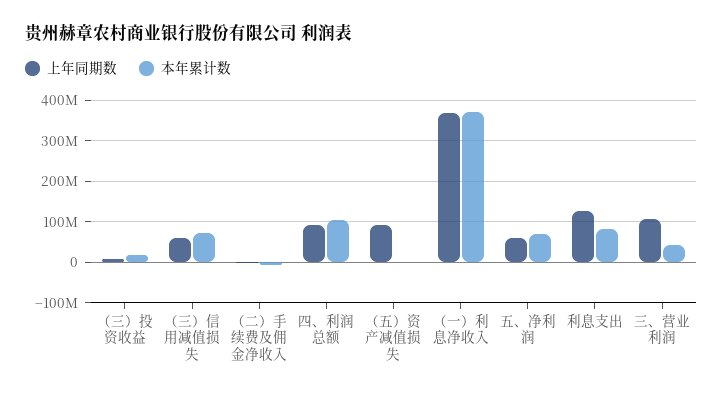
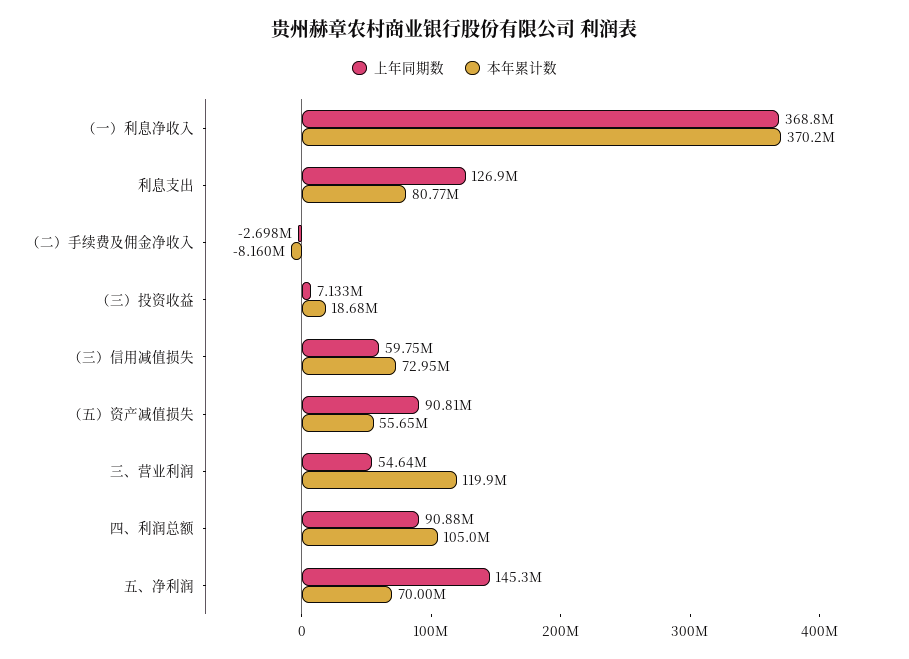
本年累计数, （五）资产减值损失: 0 -> 55650000
上年同期数, 五、净利润: 60000000 -> 145300000
上年同期数, 三、营业利润: 100000000 -> 54640000
本年累计数, 三、营业利润: 40000000 -> 119900000

